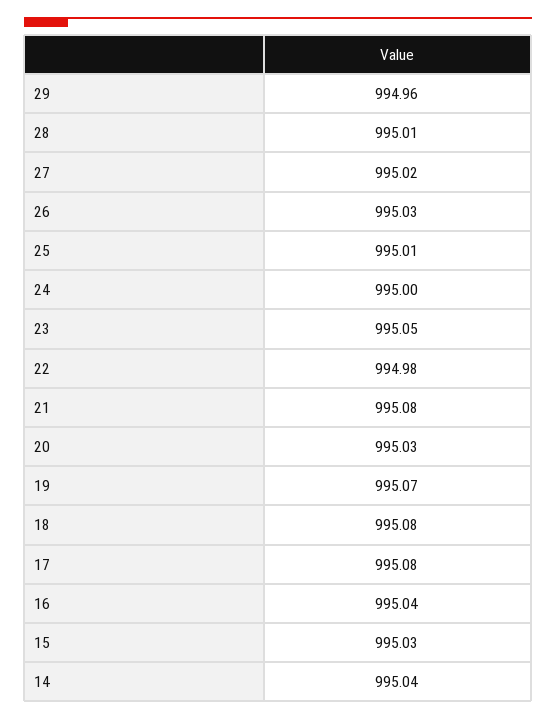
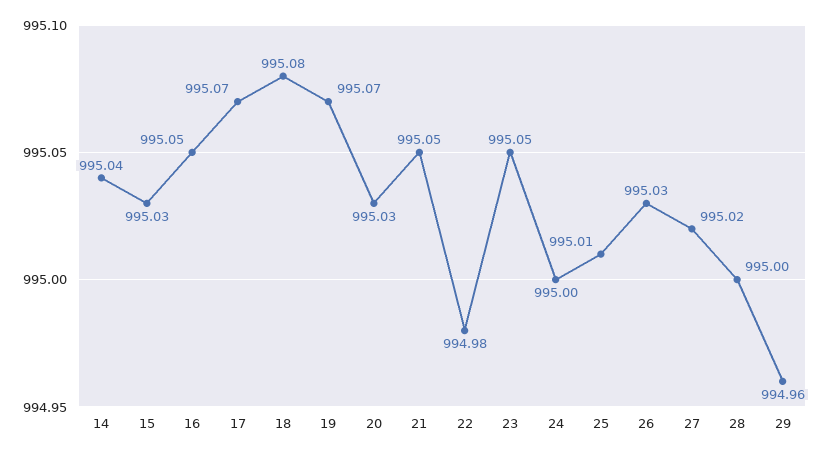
28: 995.01 -> 995
21: 995.08 -> 995.05
17: 995.08 -> 995.07
16: 995.04 -> 995.05

